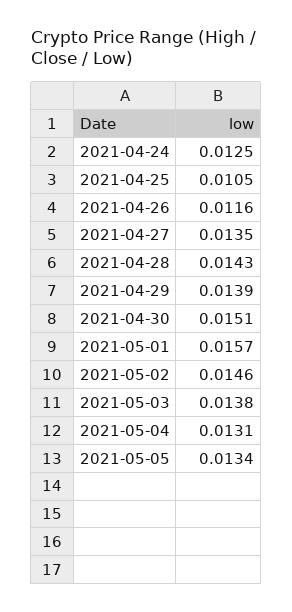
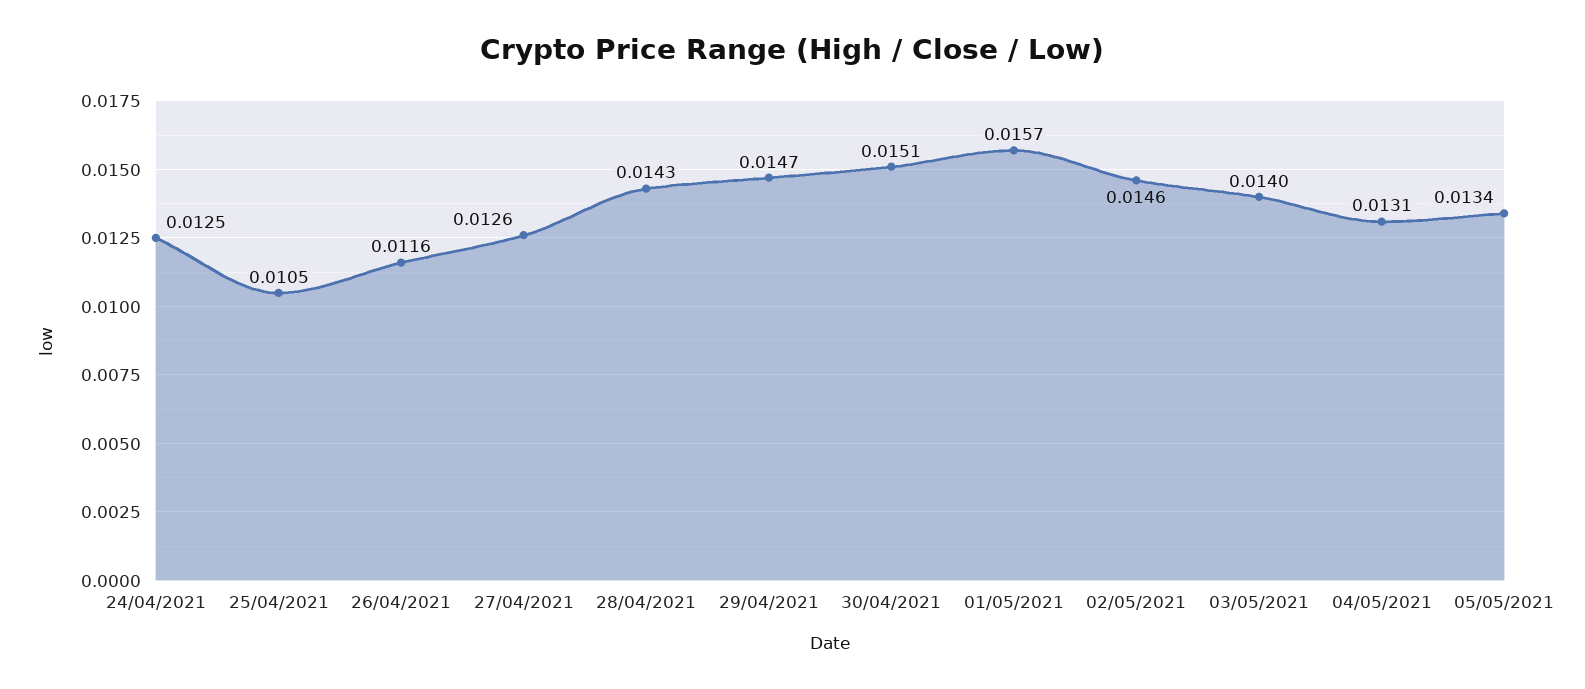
2021-04-27: 0.0135 -> 0.0126
2021-04-29: 0.0139 -> 0.0147
2021-05-03: 0.0138 -> 0.014

